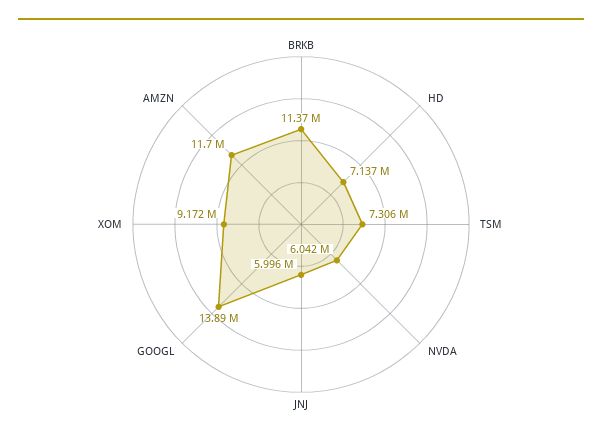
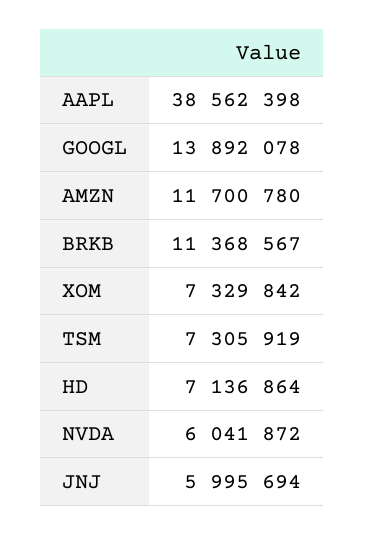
XOM: 9172000 -> 7329842
AAPL: none -> 38562398

